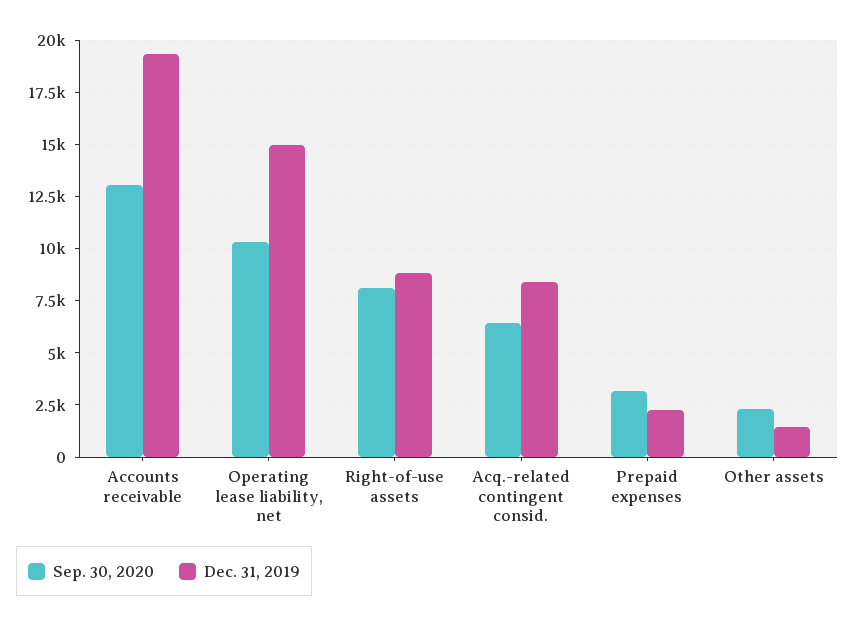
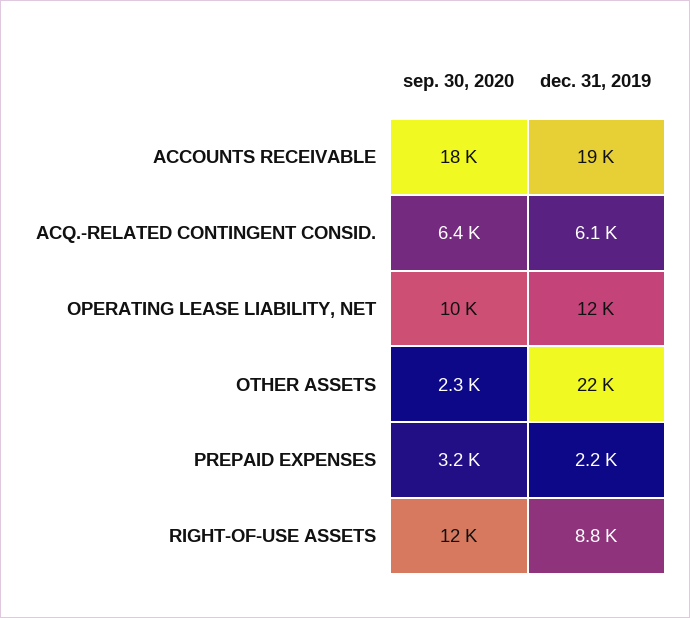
Sep. 30, 2020, Accounts receivable: 13000 -> 18000
Dec. 31, 2019, Operating lease liability, net: 15000 -> 12000
Sep. 30, 2020, Right-of-use assets: 8000 -> 12000
Dec. 31, 2019, Acq.-related contingent consid.: 8500 -> 6100
Dec. 31, 2019, Other assets: 1500 -> 22000

